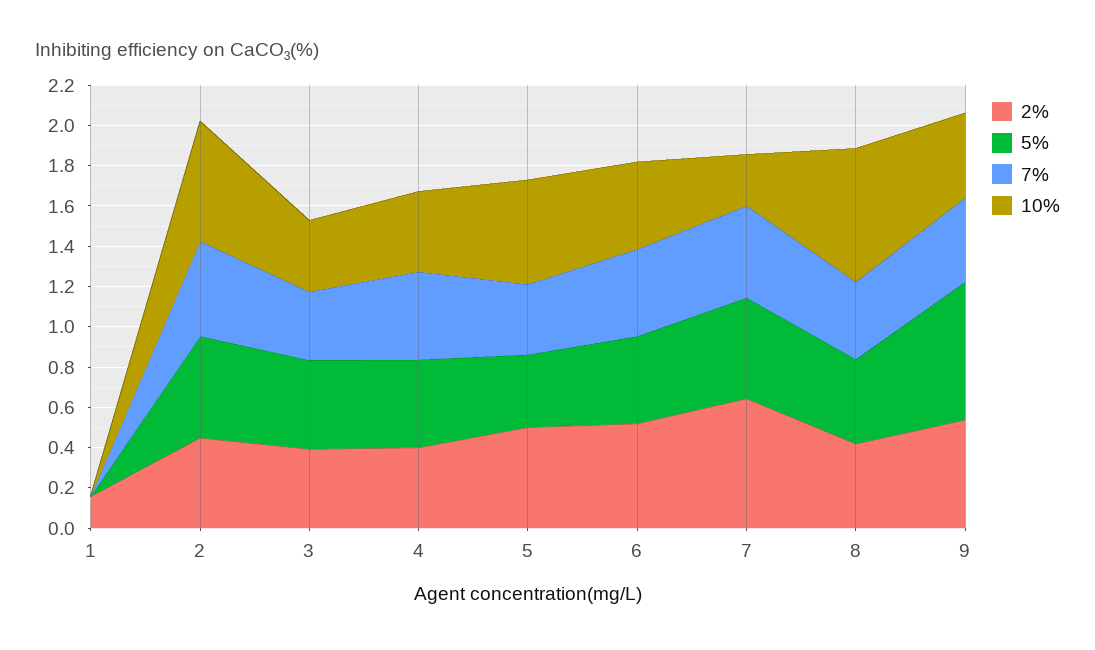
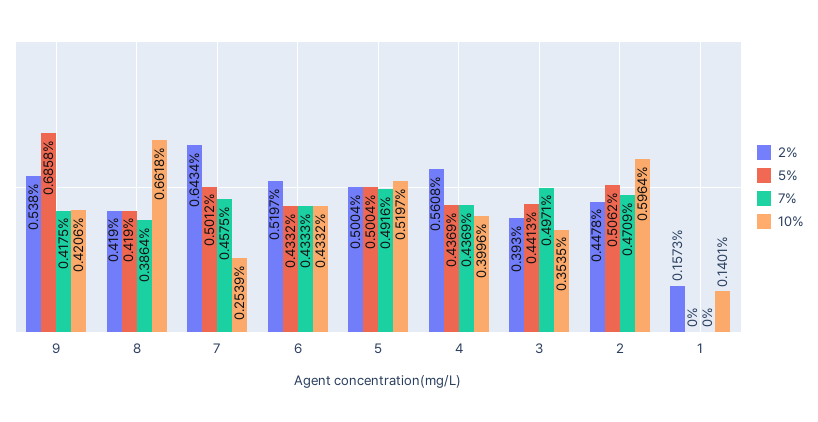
10%, 1: 0 -> 0.1401
7%, 3: 0.35 -> 0.4971
2%, 4: 0.4 -> 0.5608
5%, 5: 0.35 -> 0.5004
7%, 5: 0.35 -> 0.4916

